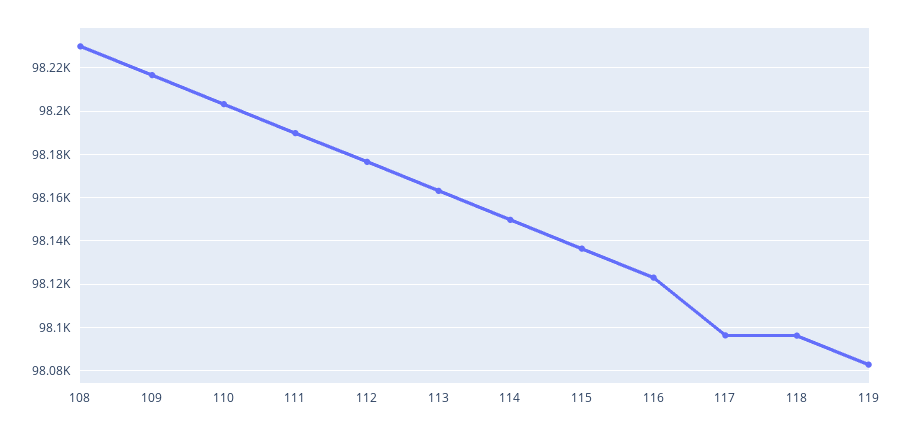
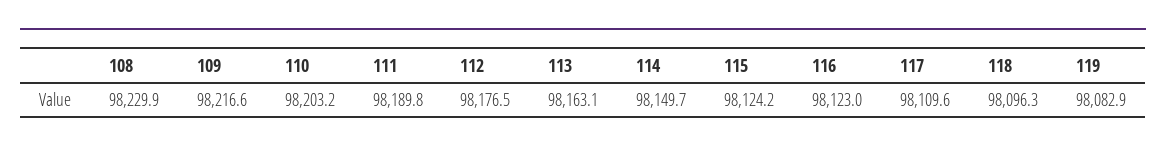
115: 98135 -> 98124.2
117: 98095 -> 98109.6

